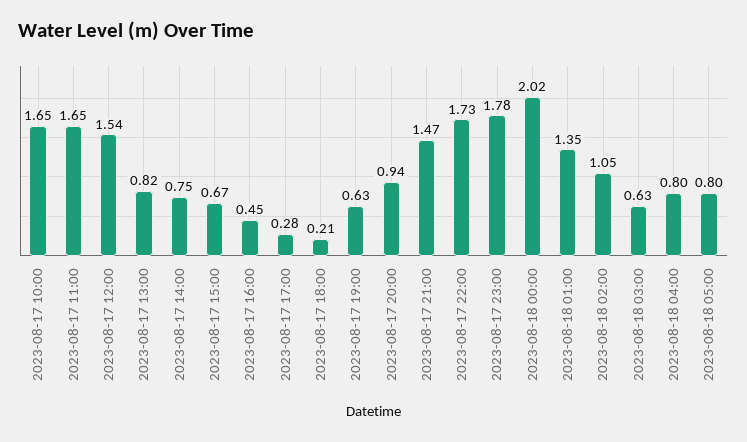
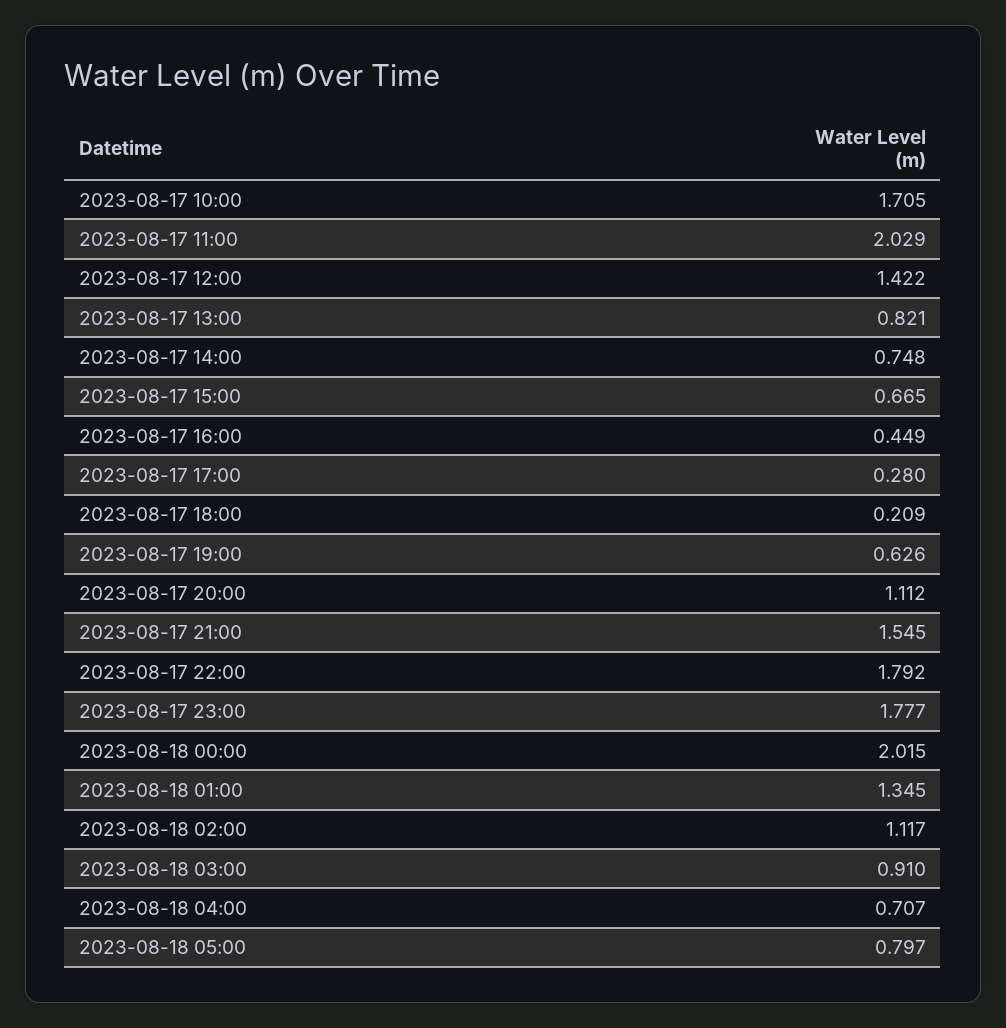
2023-08-17 10:00: 1.65 -> 1.705
2023-08-17 11:00: 1.65 -> 2.029
2023-08-17 12:00: 1.54 -> 1.422
2023-08-17 20:00: 0.94 -> 1.112
2023-08-17 21:00: 1.47 -> 1.545
2023-08-17 22:00: 1.73 -> 1.792
2023-08-18 02:00: 1.05 -> 1.117
2023-08-18 03:00: 0.63 -> 0.91
2023-08-18 04:00: 0.8 -> 0.707

